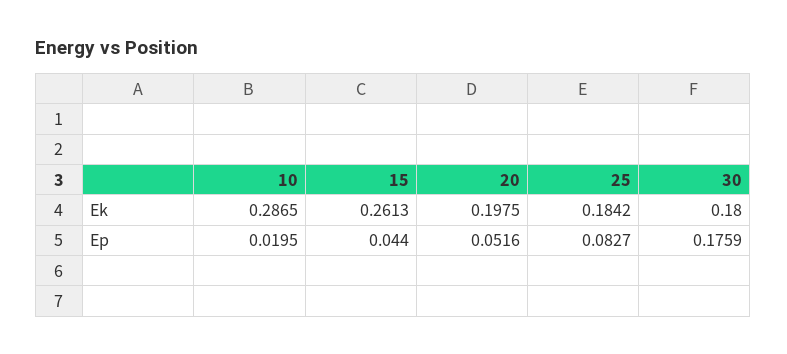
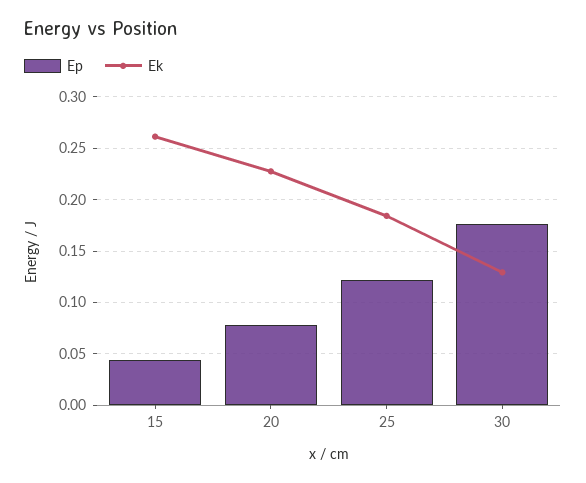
Ek, 10: 0.2865 -> none
Ek, 20: 0.1975 -> 0.23
Ek, 30: 0.18 -> 0.13
Ep, 10: 0.0195 -> none
Ep, 20: 0.0516 -> 0.08
Ep, 25: 0.0827 -> 0.12

